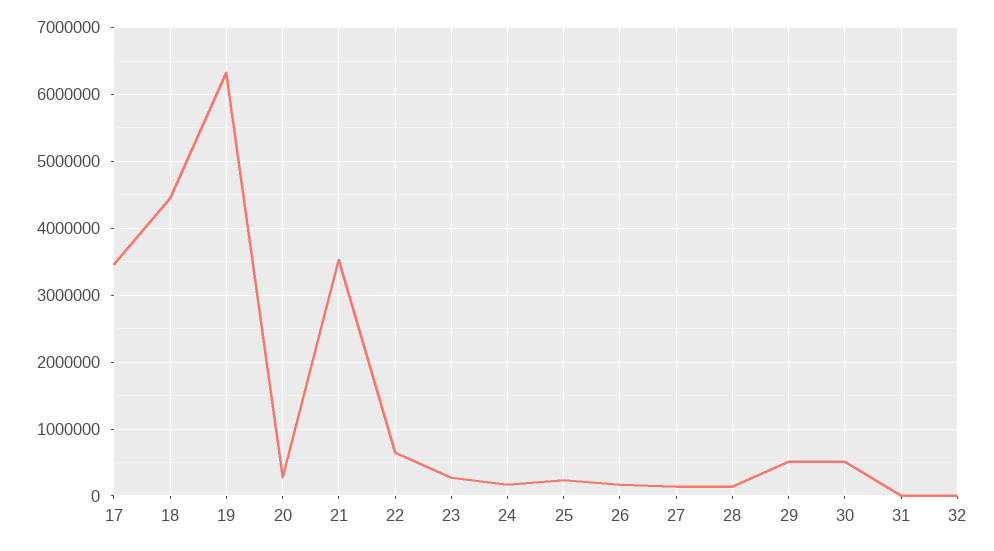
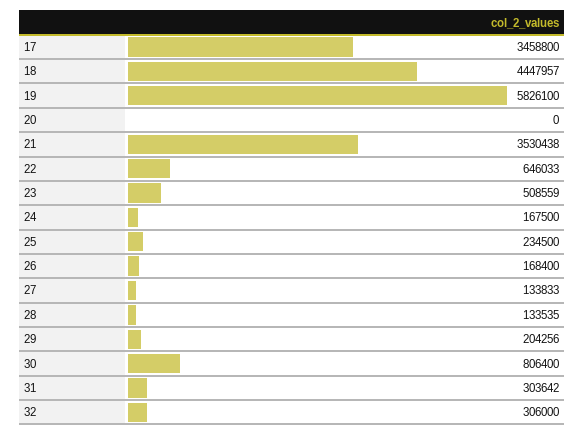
19: 6300000 -> 5826100
20: 300000 -> 0
23: 300000 -> 508559
29: 500000 -> 204256
30: 500000 -> 806400
31: 0 -> 303642
32: 0 -> 306000

